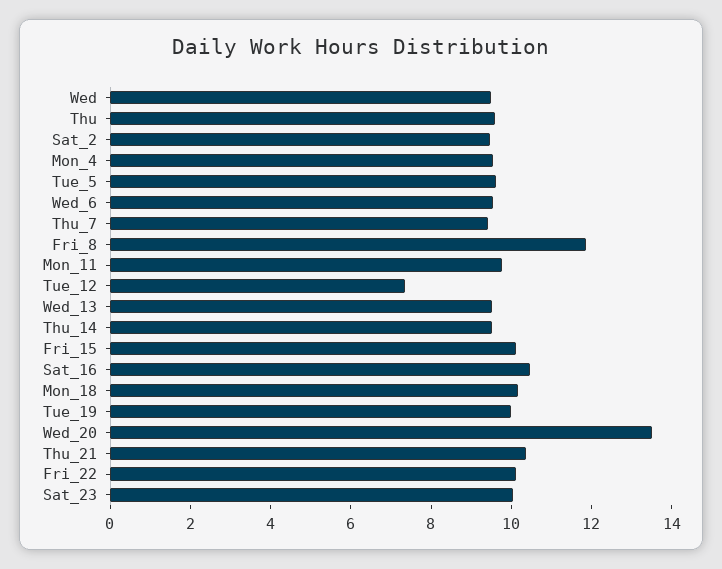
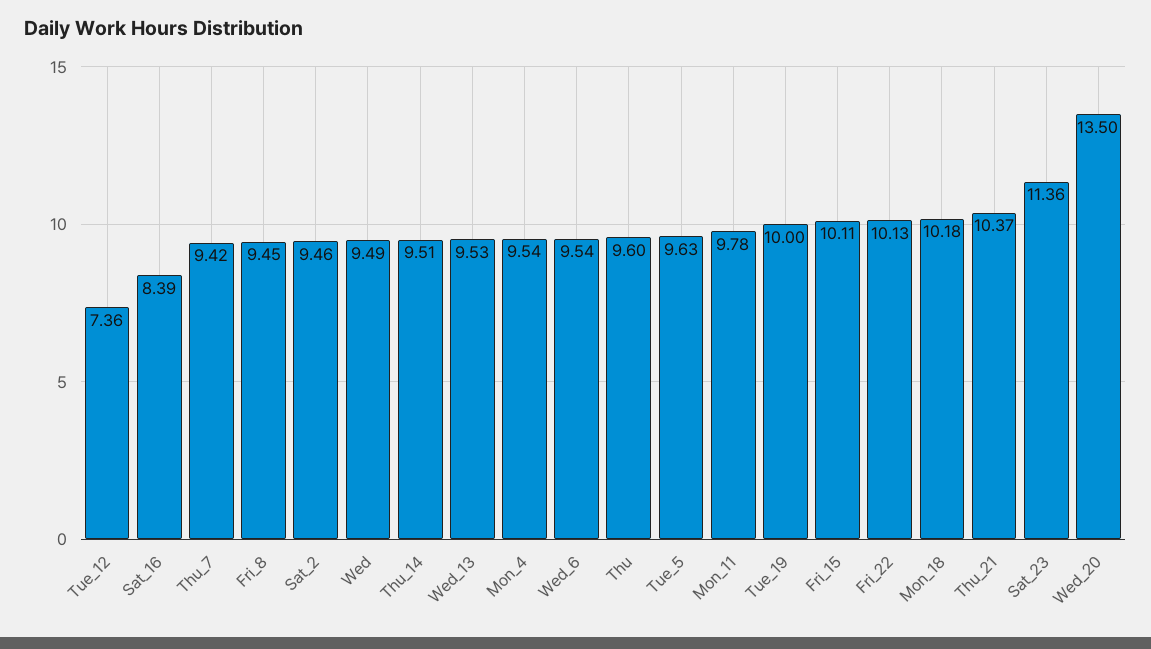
Fri_8: 12 -> 9.45
Sat_16: 10.5 -> 8.39
Sat_23: 10 -> 11.36

